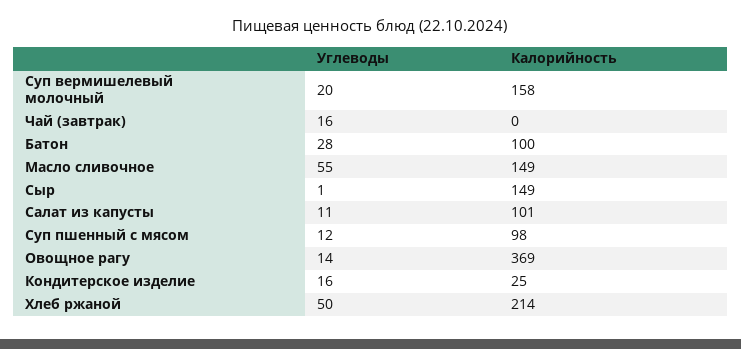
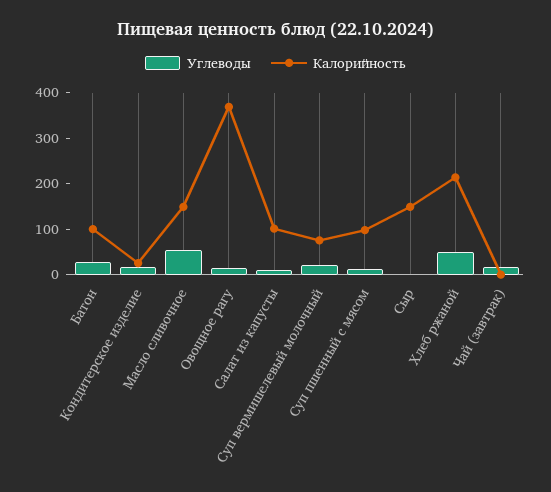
Калорийность, Суп вермишелевый молочный: 158 -> 80

